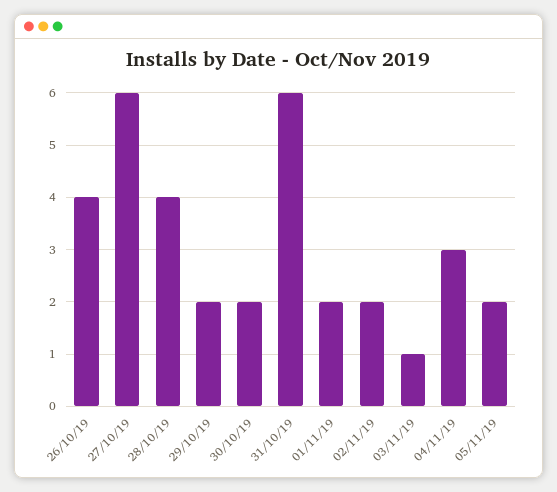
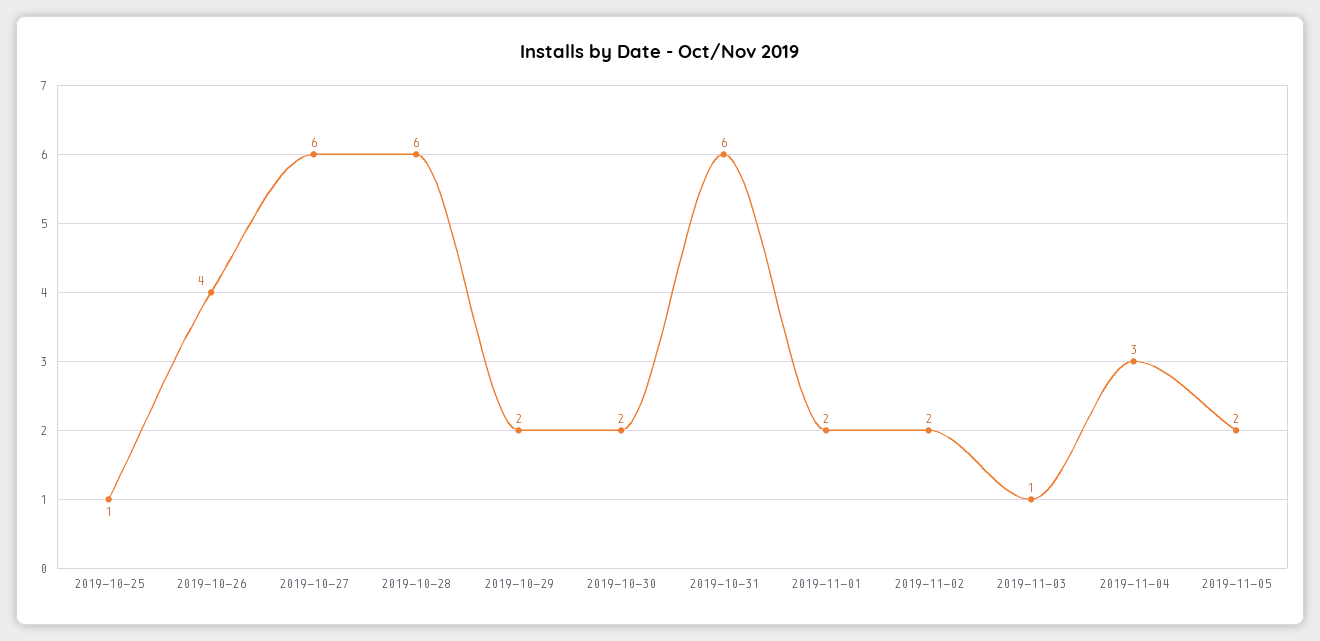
28/10/19: 4 -> 6
2019-10-25: none -> 1

